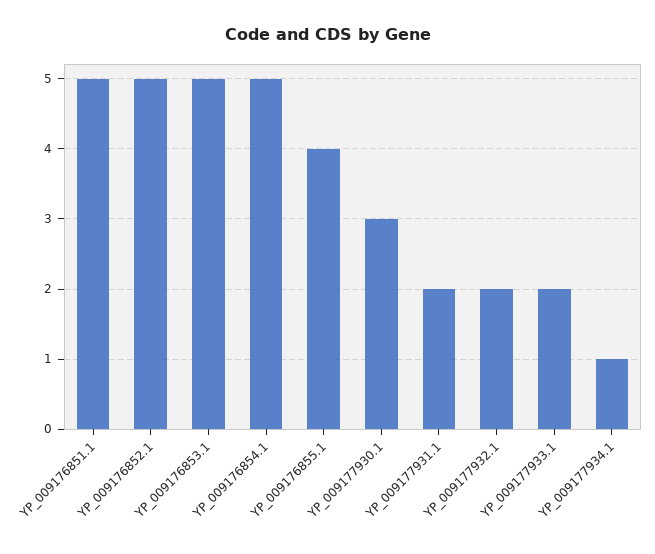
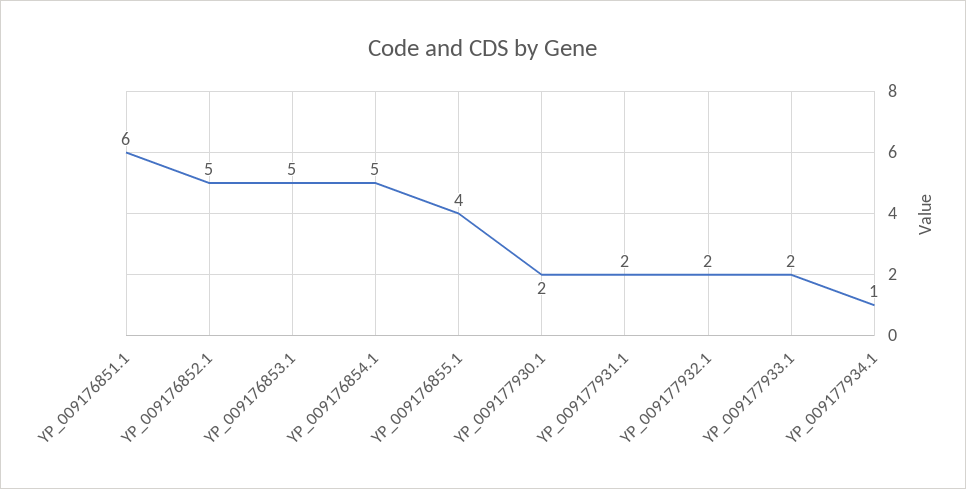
YP_009176851.1: 5 -> 6
YP_009177930.1: 3 -> 2

